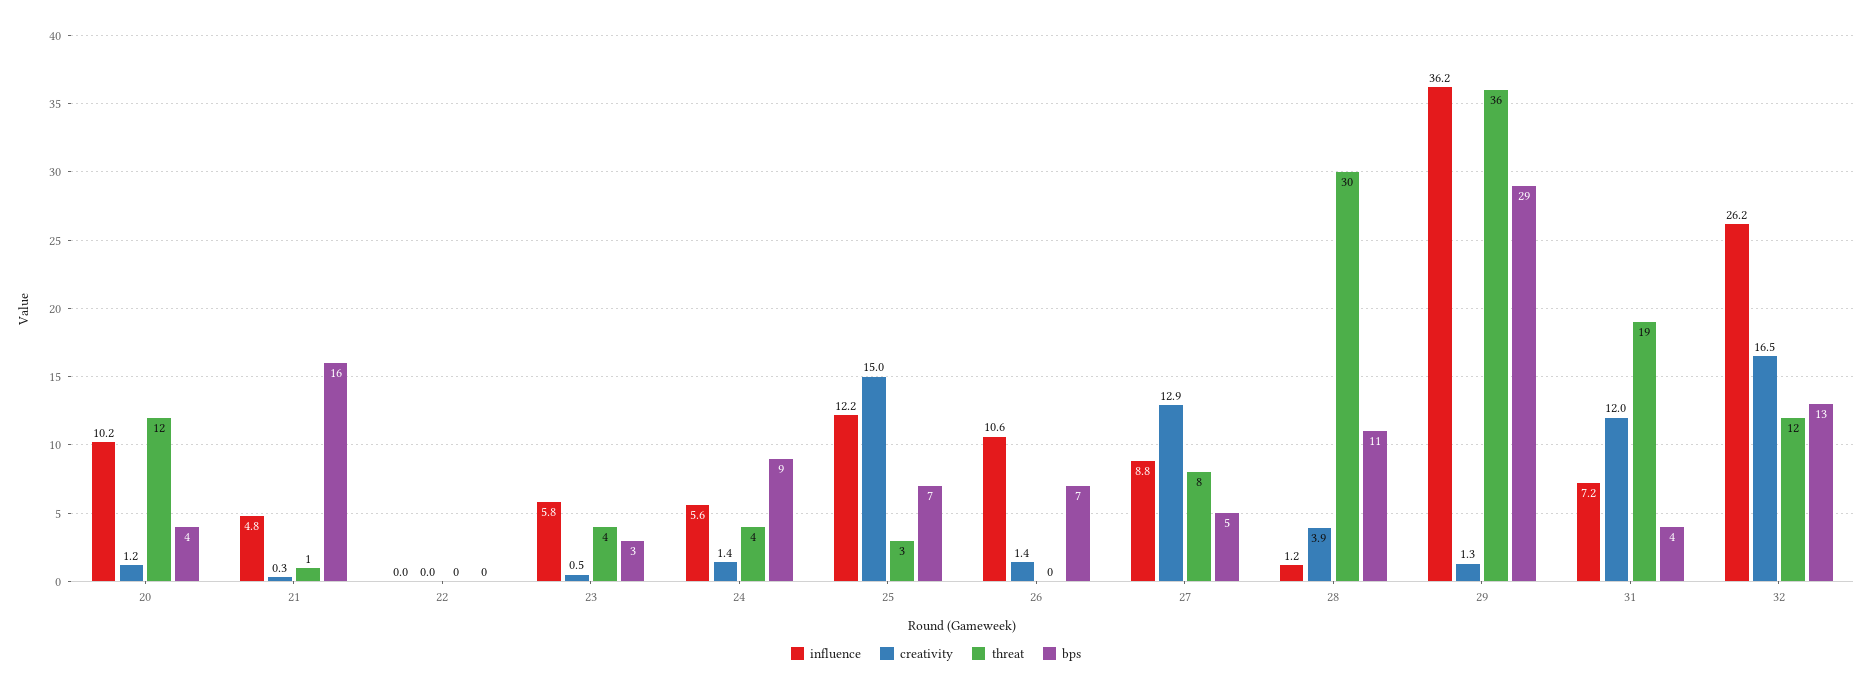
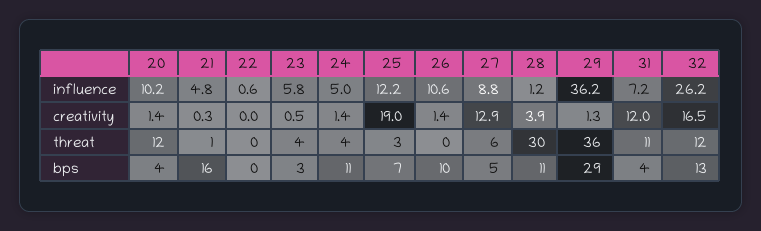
creativity, 20: 1.2 -> 1.4
influence, 22: 0 -> 0.6
influence, 24: 5.6 -> 5
bps, 24: 9 -> 11
creativity, 25: 15 -> 19
bps, 26: 7 -> 10
threat, 27: 8 -> 6
threat, 31: 19 -> 11

